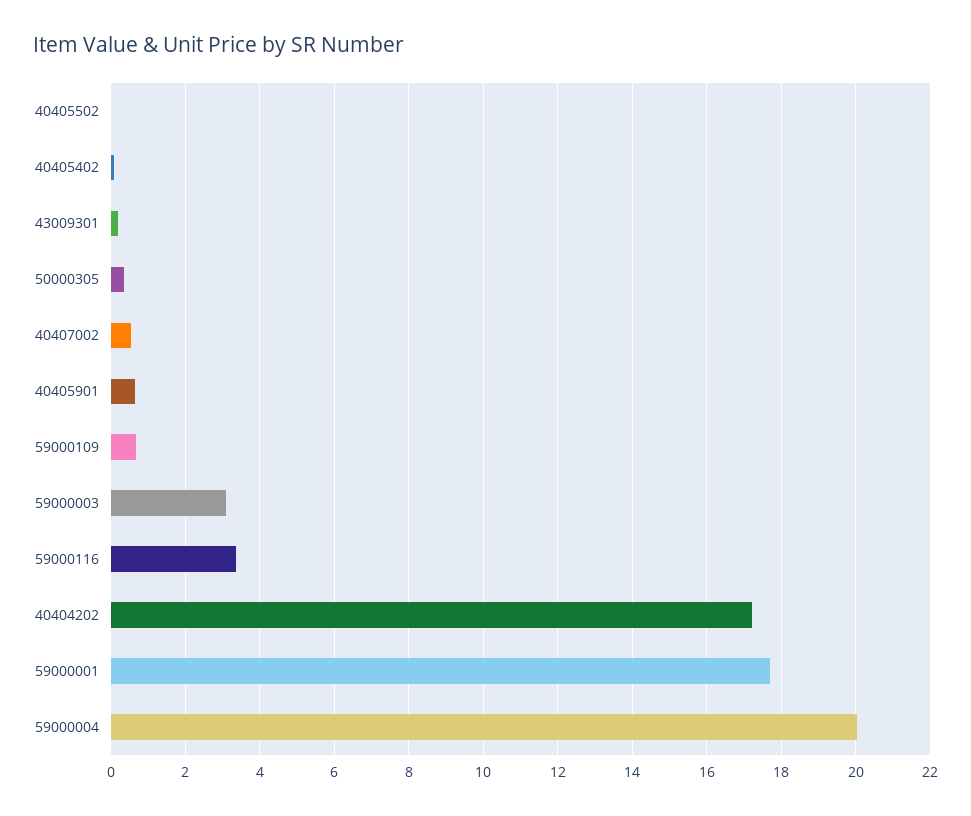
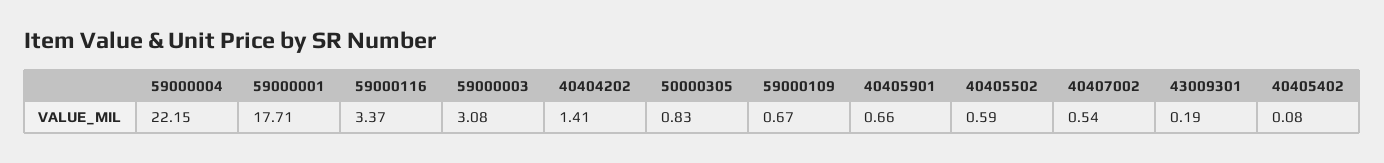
40405502: 0 -> 0.59
50000305: 0.4 -> 0.83
40404202: 17.2 -> 1.41
59000004: 20 -> 22.15

